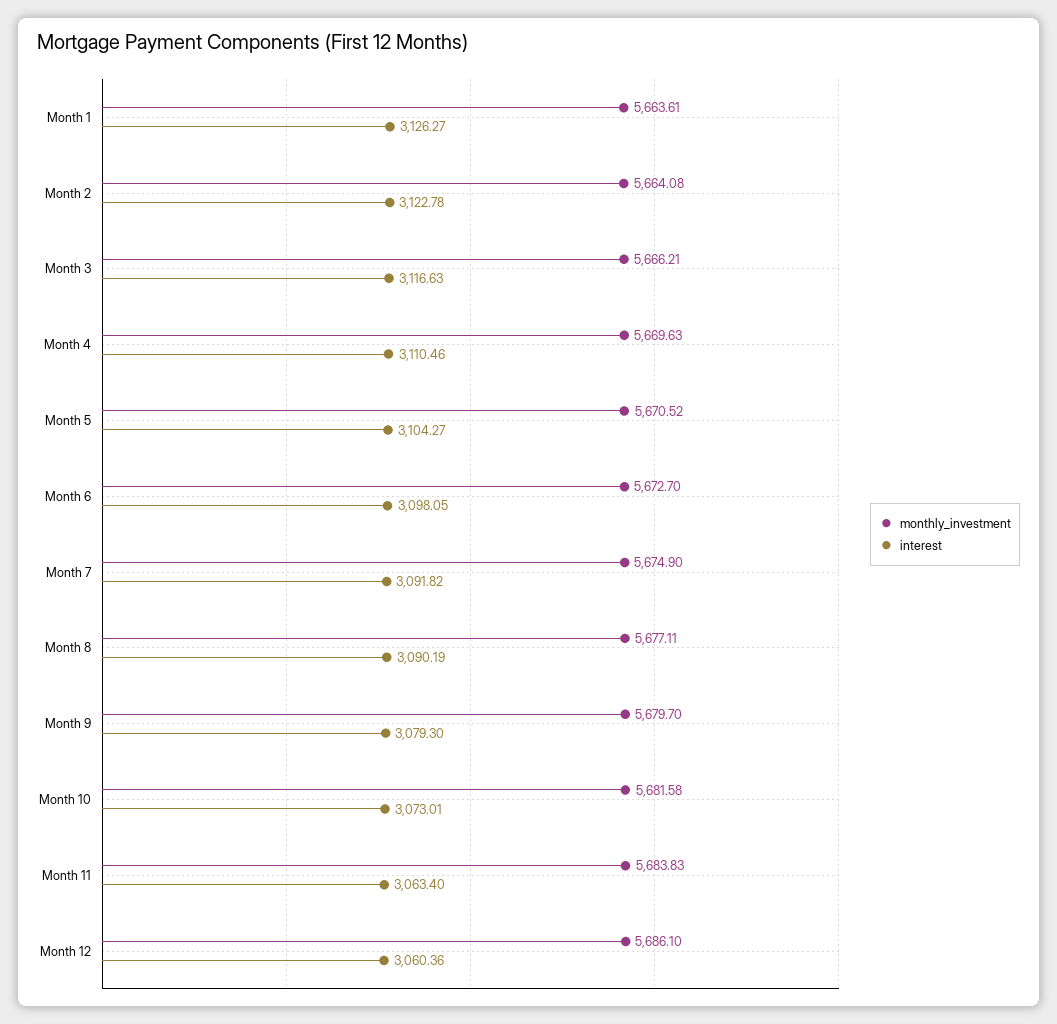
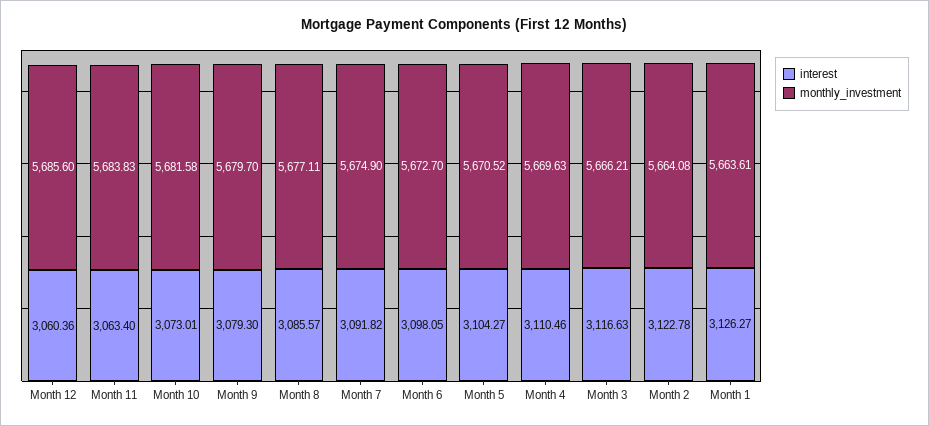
interest, Month 8: 3090.19 -> 3085.57
monthly_investment, Month 12: 5686.1 -> 5685.6

